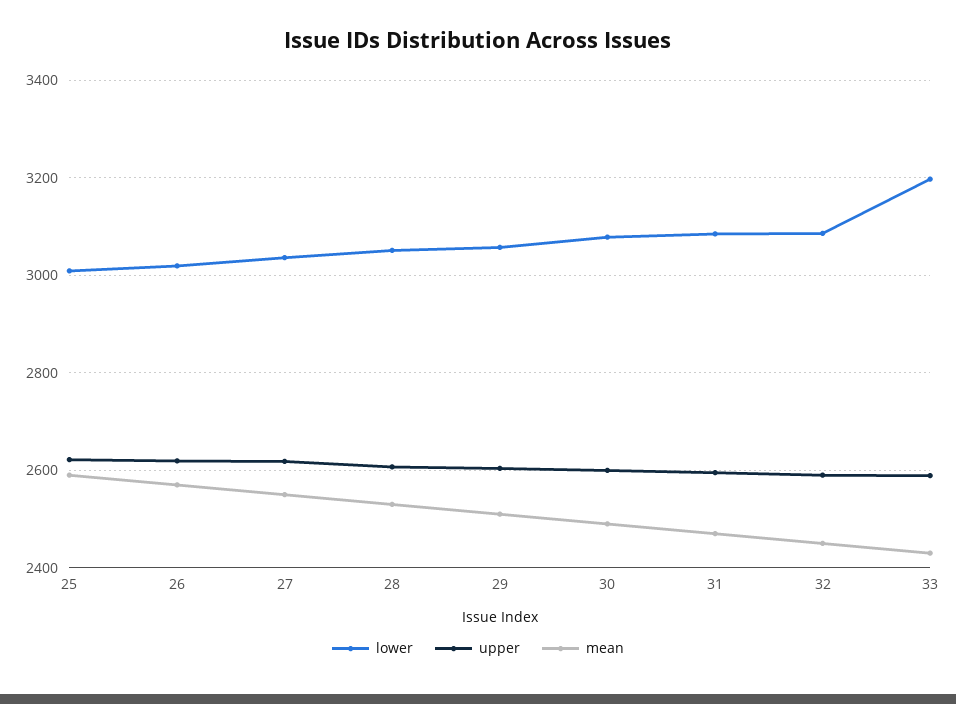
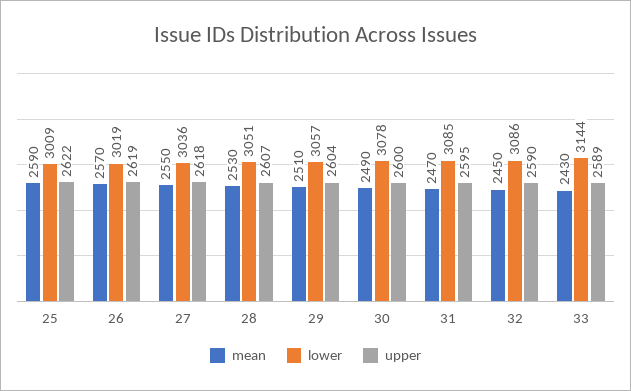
lower, 33: 3200 -> 3144

